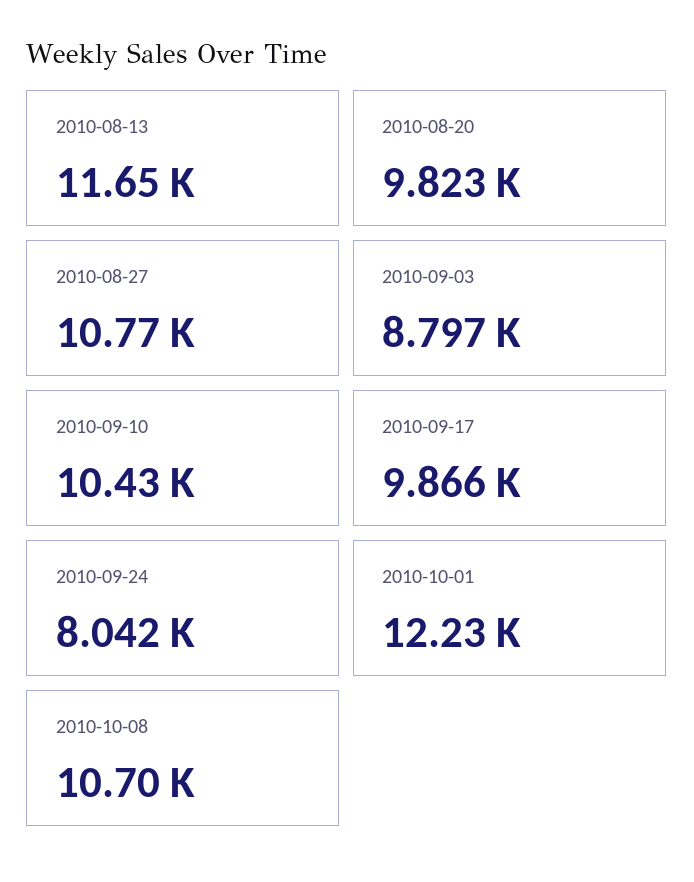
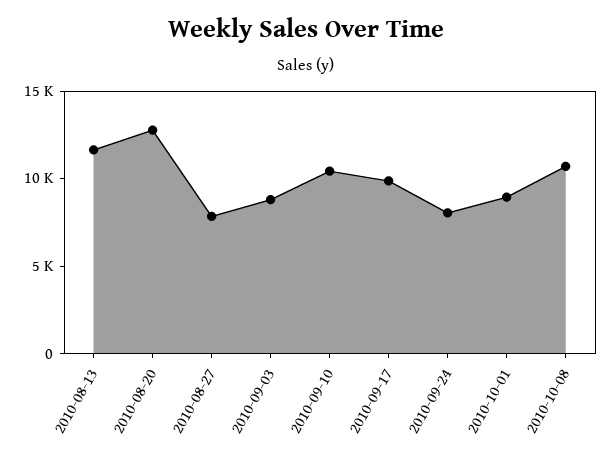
2010-08-20: 9823 -> 13000
2010-08-27: 10770 -> 8000
2010-10-01: 12230 -> 9000

